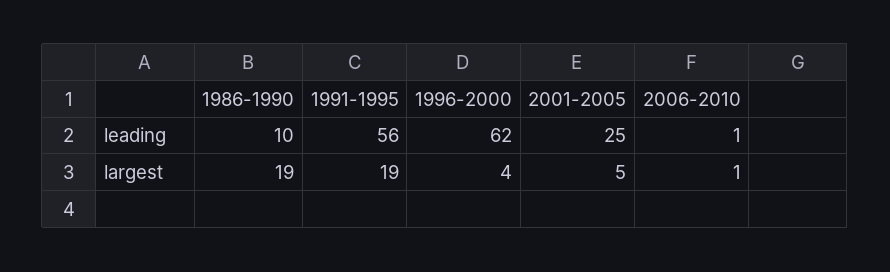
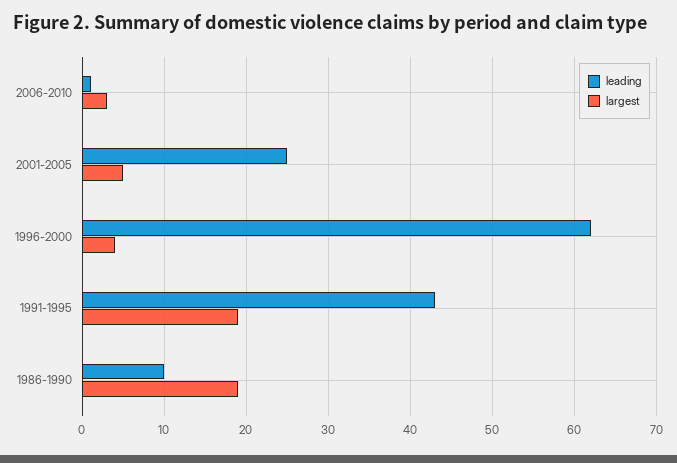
leading, 1991-1995: 56 -> 43
largest, 2006-2010: 1 -> 3

